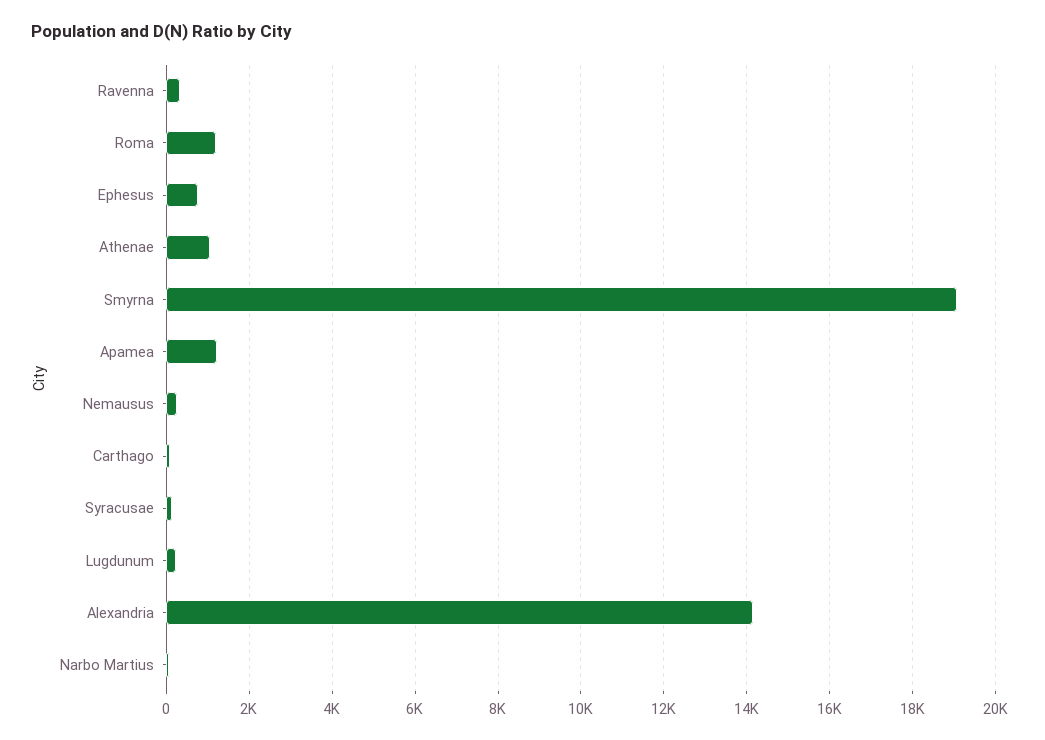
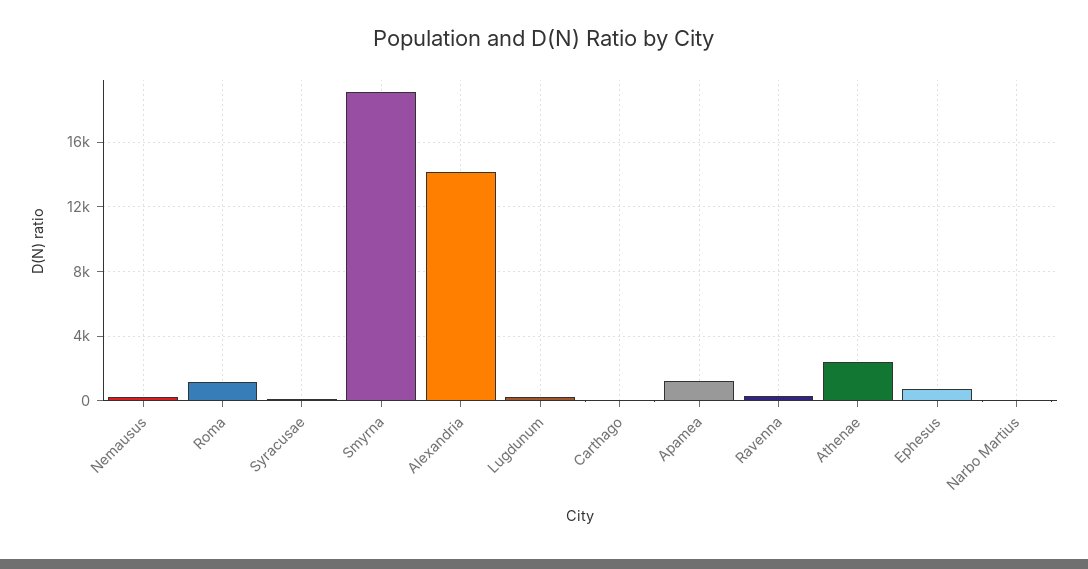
Athenae: 1000 -> 2500

